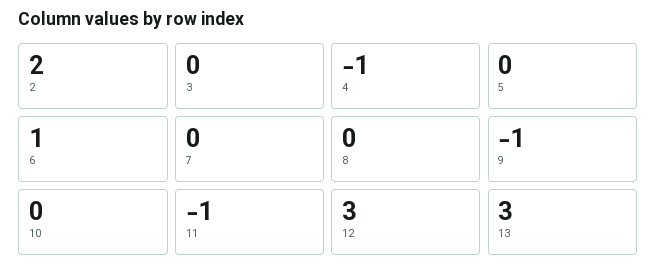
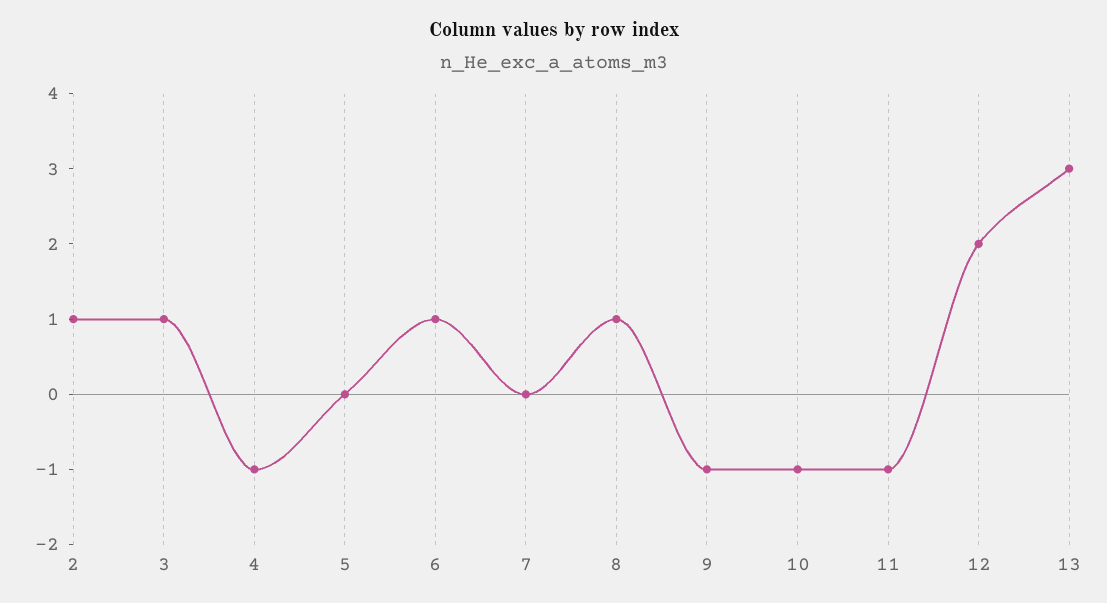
2: 2 -> 1
3: 0 -> 1
8: 0 -> 1
10: 0 -> -1
12: 3 -> 2

